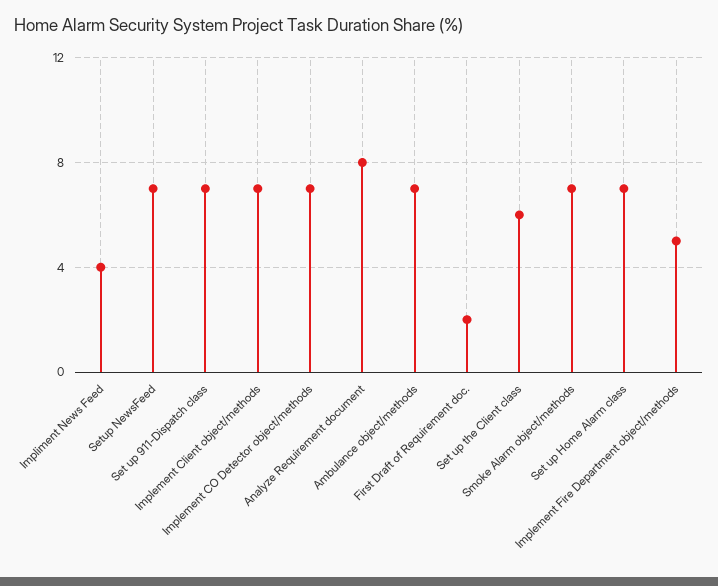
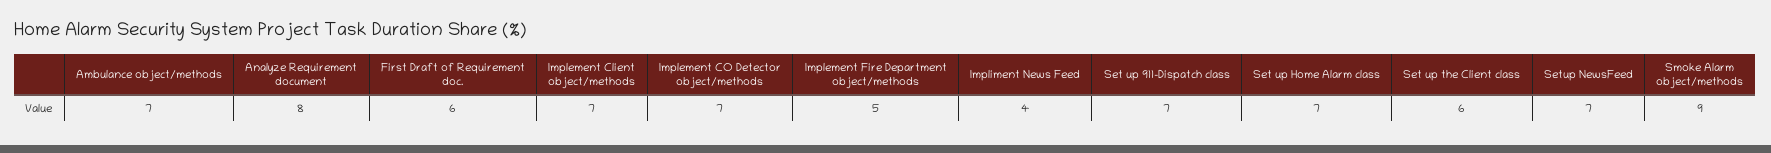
First Draft of Requirement doc.: 2 -> 6
Smoke Alarm object/methods: 7 -> 9

